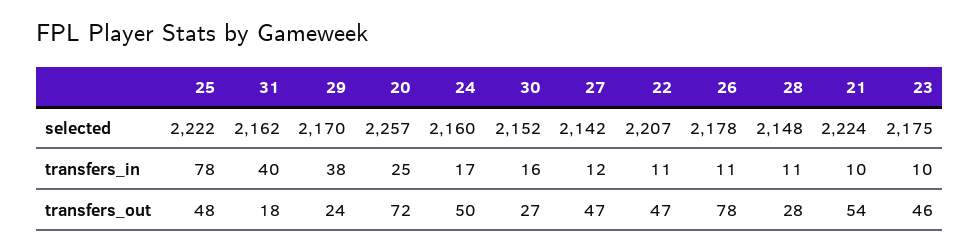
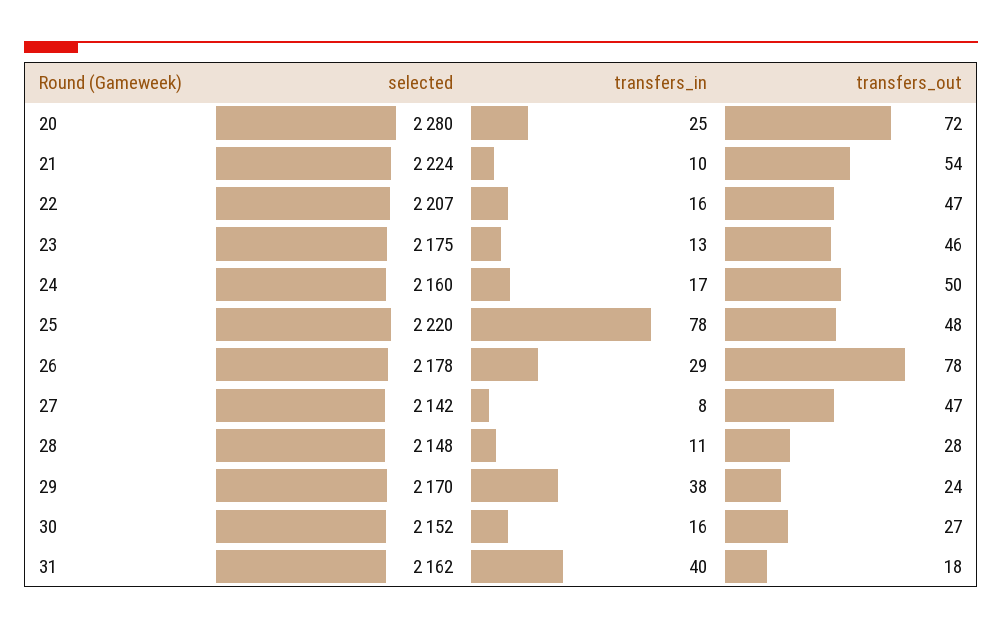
25, selected: 2222 -> 2220
20, selected: 2257 -> 2280
27, transfers_in: 12 -> 8
22, transfers_in: 11 -> 16
26, transfers_in: 11 -> 29
23, transfers_in: 10 -> 13

